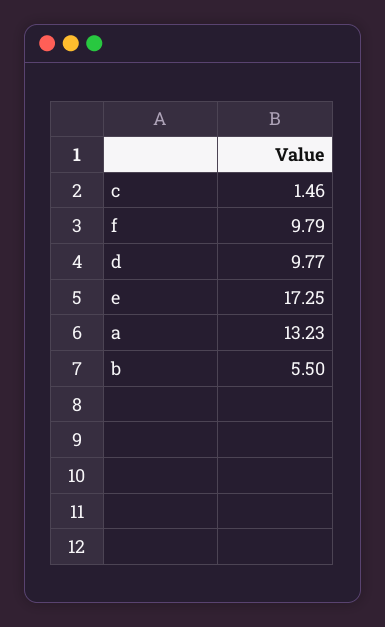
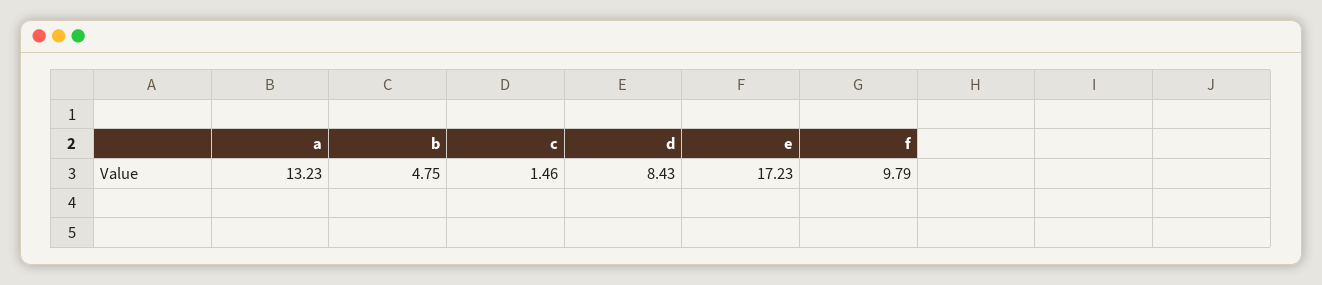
d: 9.77 -> 8.43
e: 17.25 -> 17.23
b: 5.5 -> 4.75

